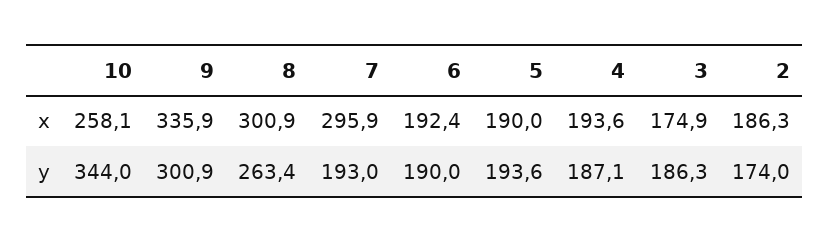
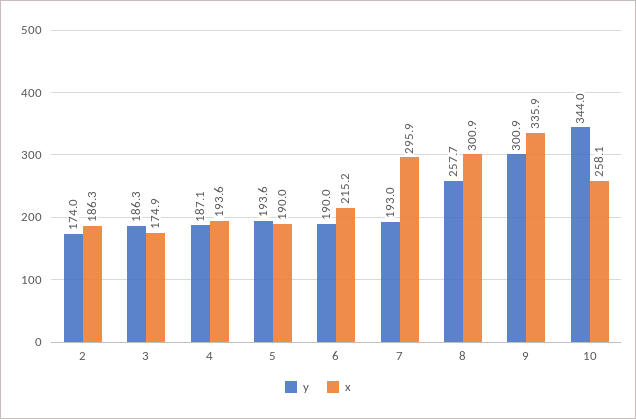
x, 6: 192.4 -> 215.2
y, 8: 263.4 -> 257.7

